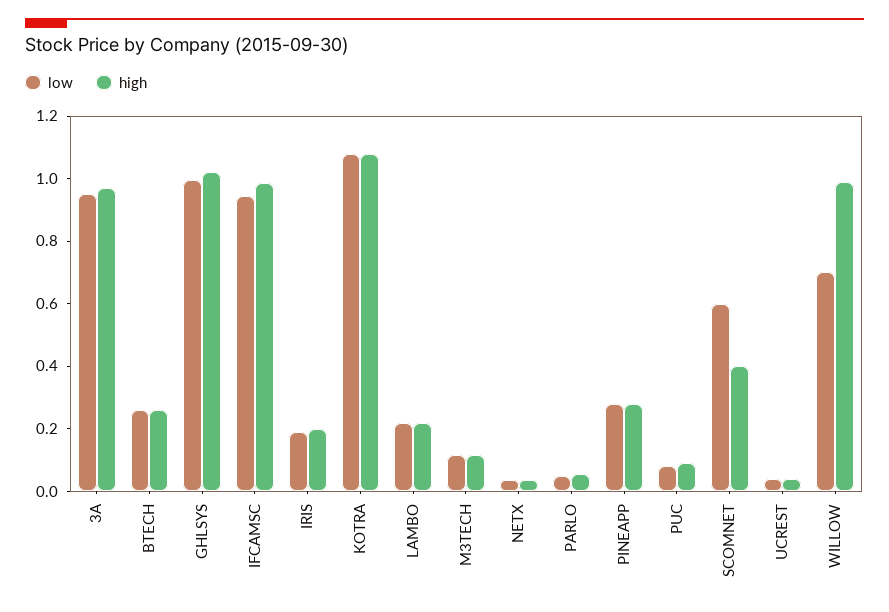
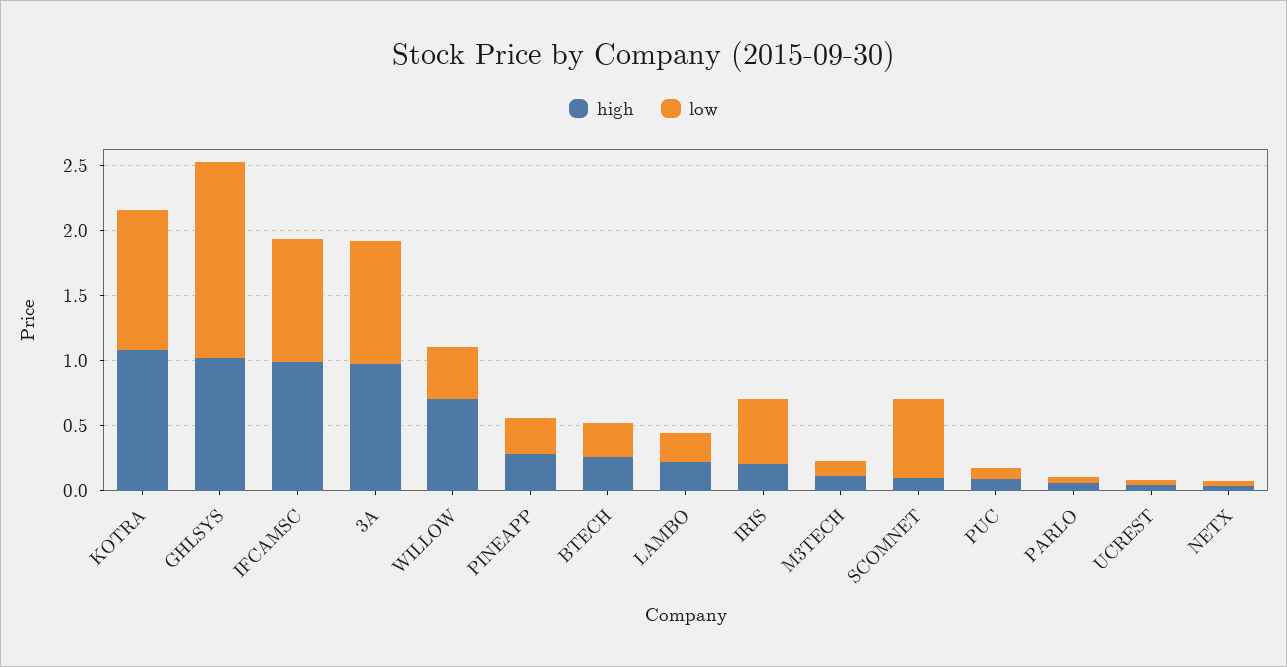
low, GHLSYS: 1 -> 1.5
low, IRIS: 0.2 -> 0.5
high, SCOMNET: 0.4 -> 0.1
low, WILLOW: 0.7 -> 0.4
high, WILLOW: 1 -> 0.7

